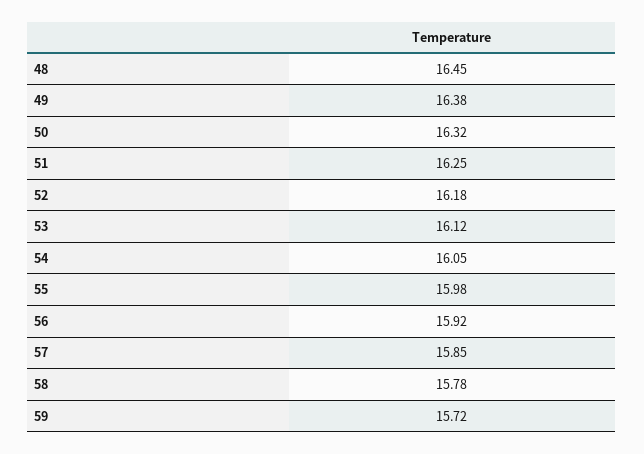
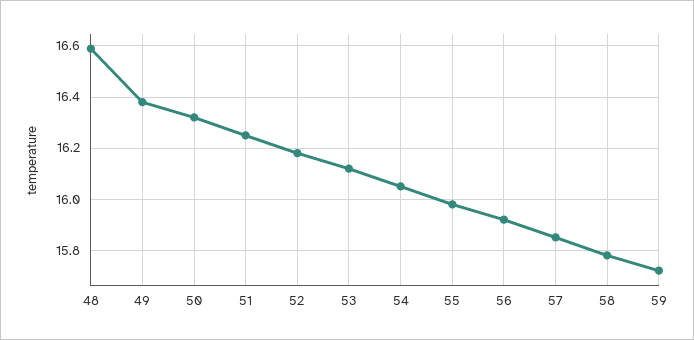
48: 16.45 -> 16.6

